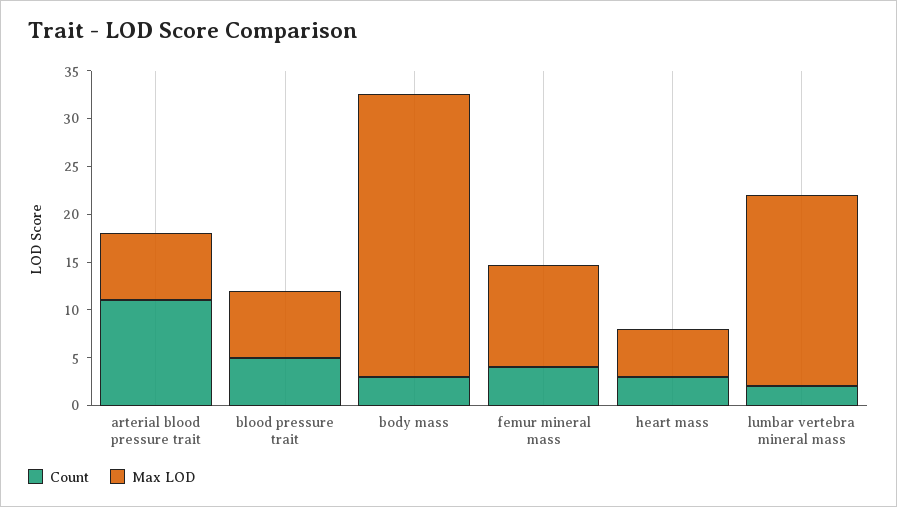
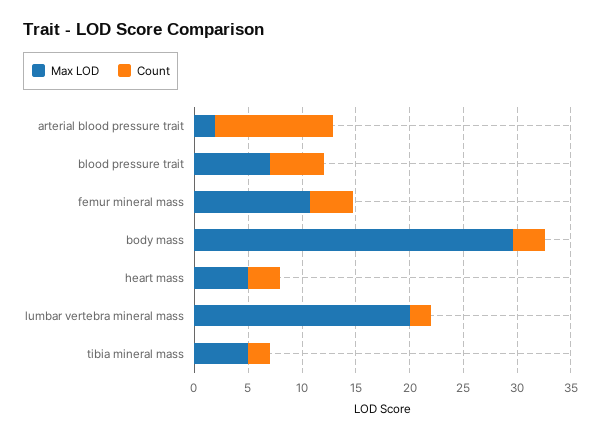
Max LOD, arterial blood pressure trait: 7 -> 2
Max LOD, tibia mineral mass: none -> 5
Count, tibia mineral mass: none -> 2

